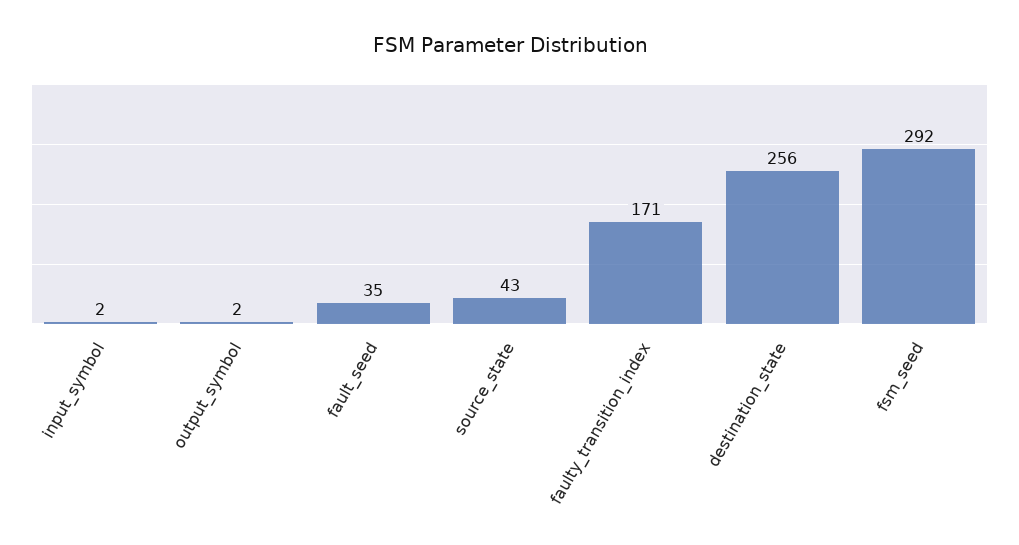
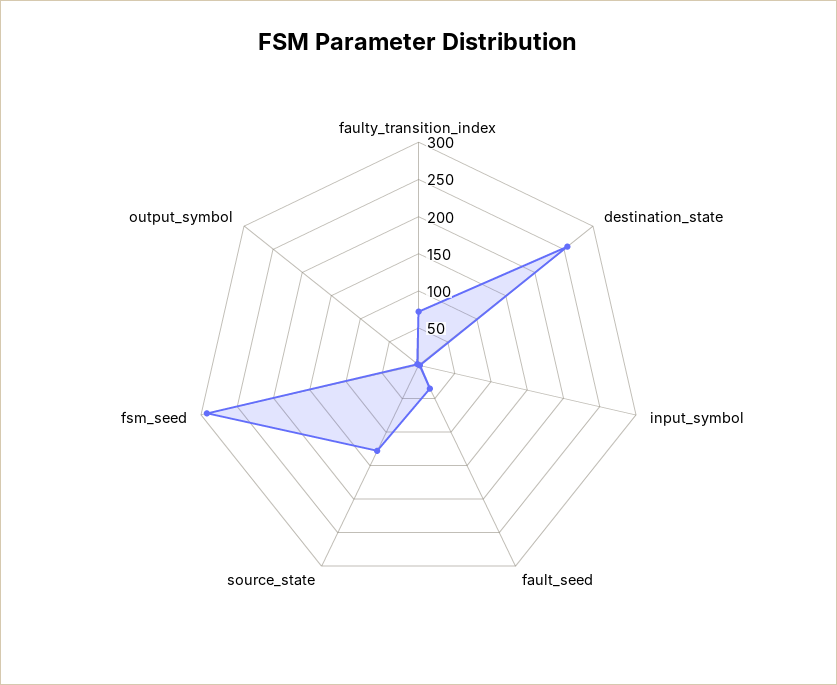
source_state: 43 -> 125
faulty_transition_index: 171 -> 75

